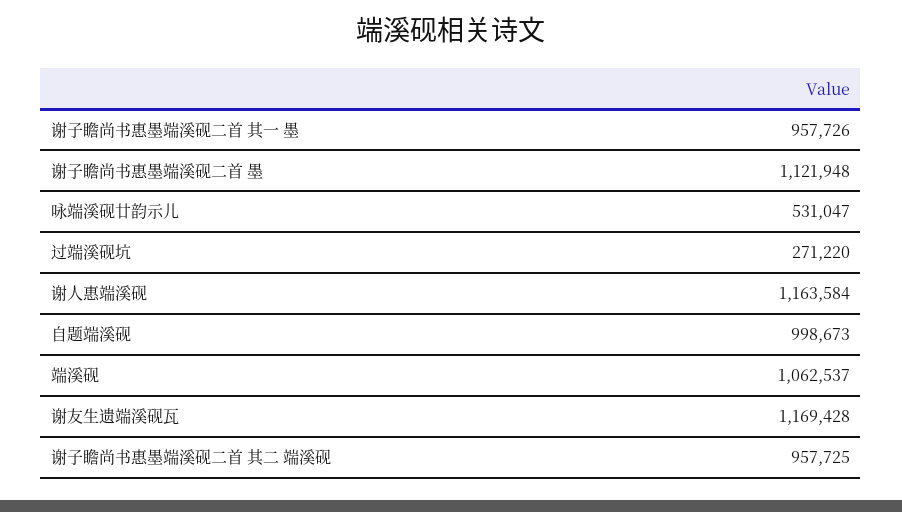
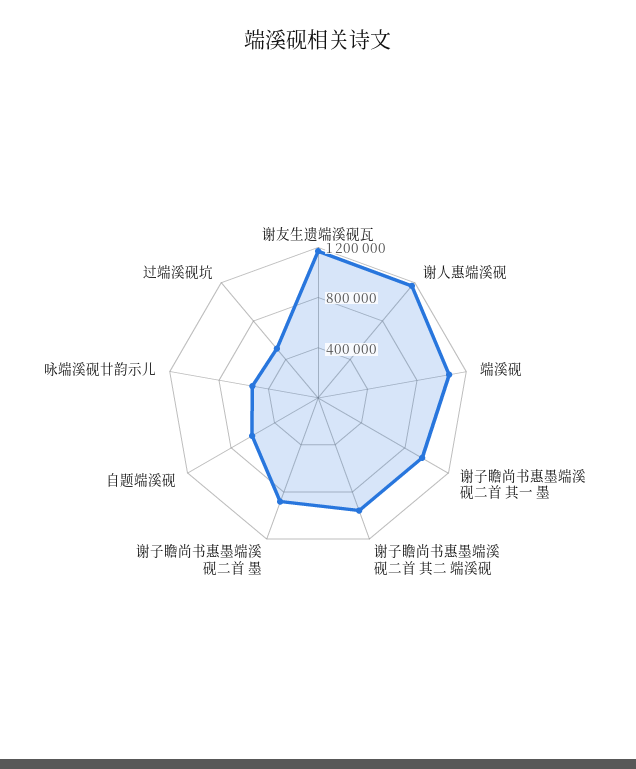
谢子瞻尚书惠墨端溪砚二首 墨: 1121948 -> 900000
过端溪砚坑: 271220 -> 500000
自题端溪砚: 998673 -> 600000

